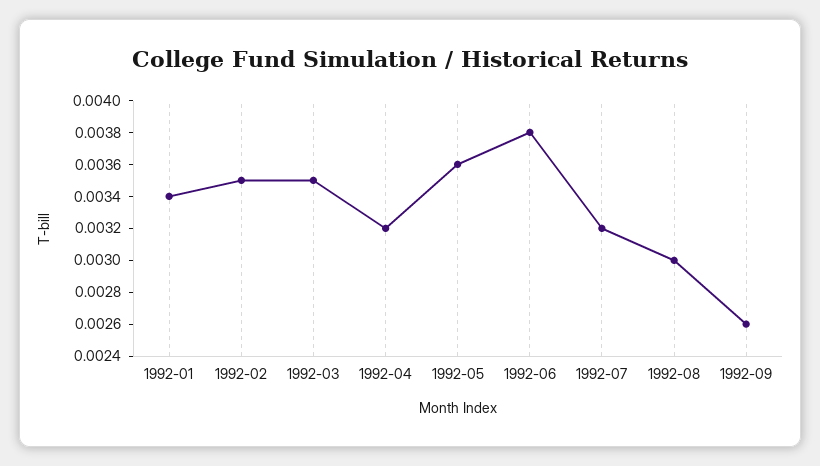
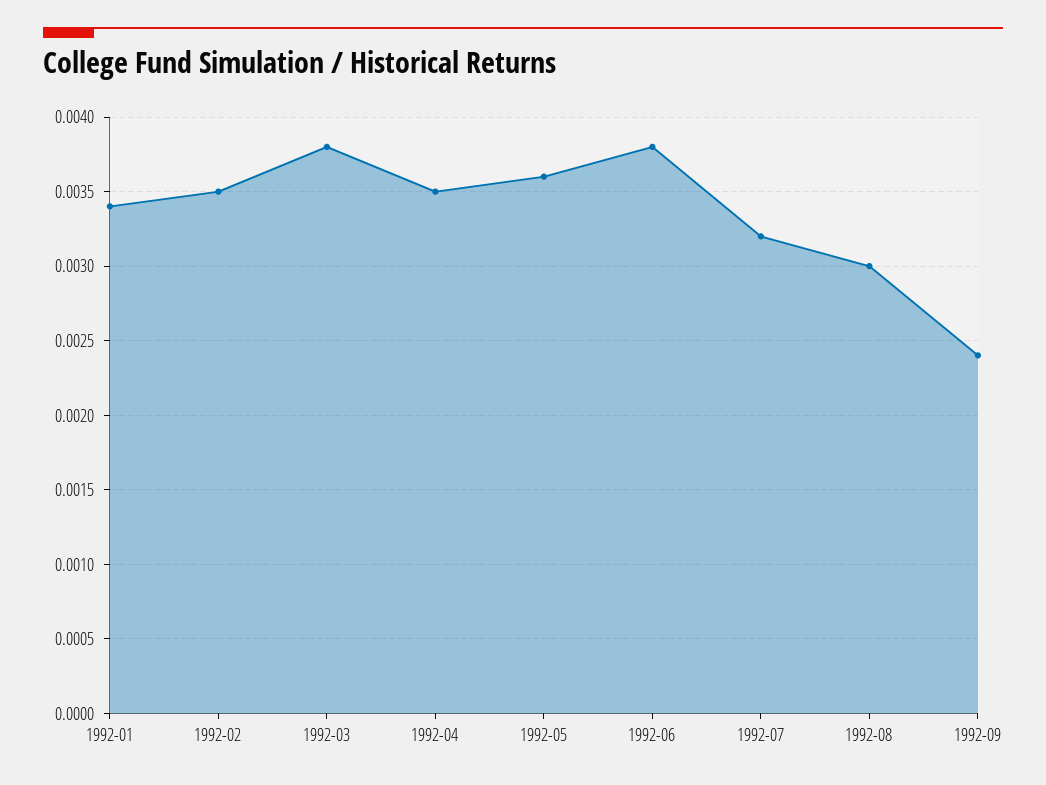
1992-03: 0.0035 -> 0.0038
1992-04: 0.0032 -> 0.0035
1992-09: 0.0026 -> 0.0024

